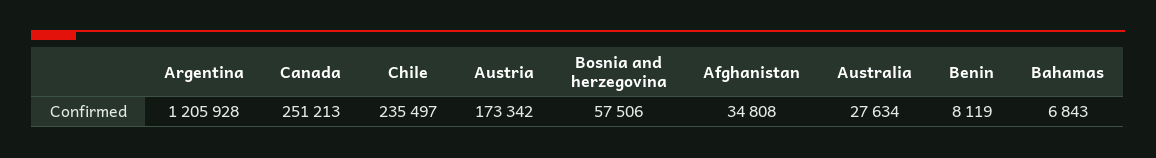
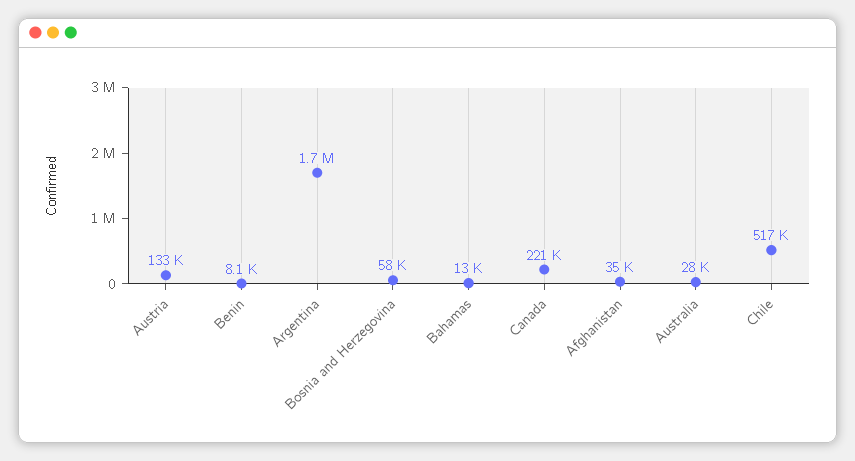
Argentina: 1205928 -> 1700000
Canada: 251213 -> 221000
Chile: 235497 -> 517000
Austria: 173342 -> 133000
Bahamas: 6843 -> 13000

